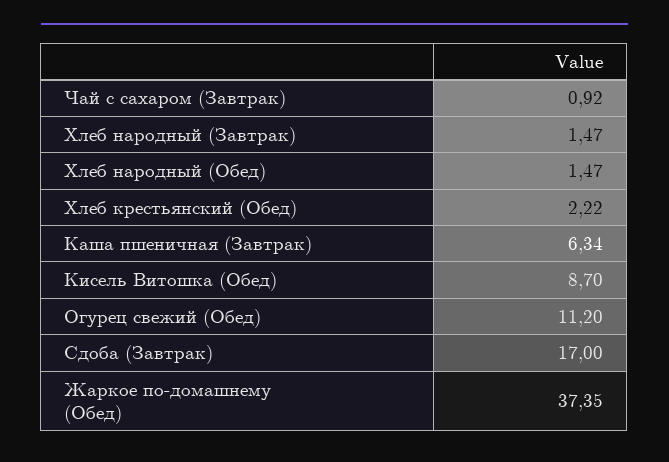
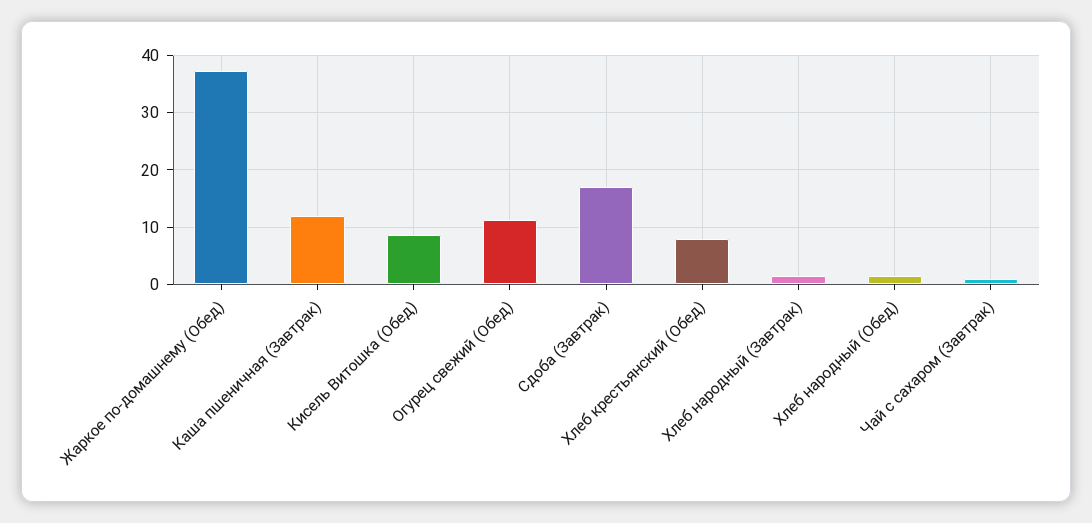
Хлеб крестьянский (Обед): 2.22 -> 8
Каша пшеничная (Завтрак): 6.34 -> 12

